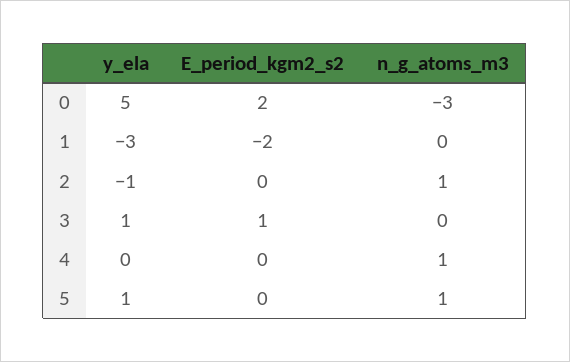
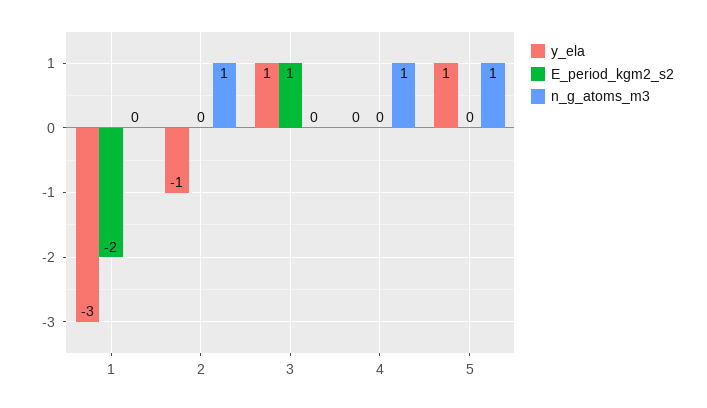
y_ela, 0: 5 -> none
E_period_kgm2_s2, 0: 2 -> none
n_g_atoms_m3, 0: -3 -> none

